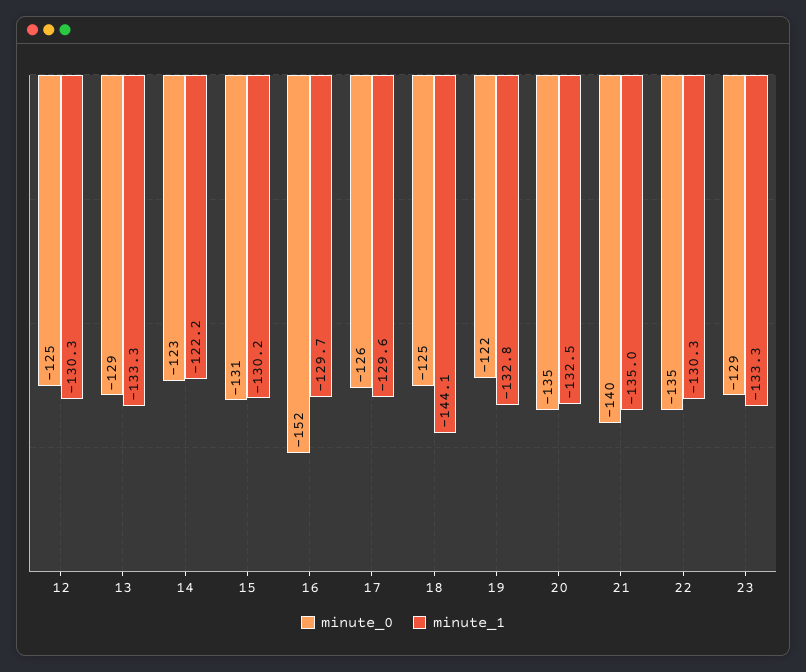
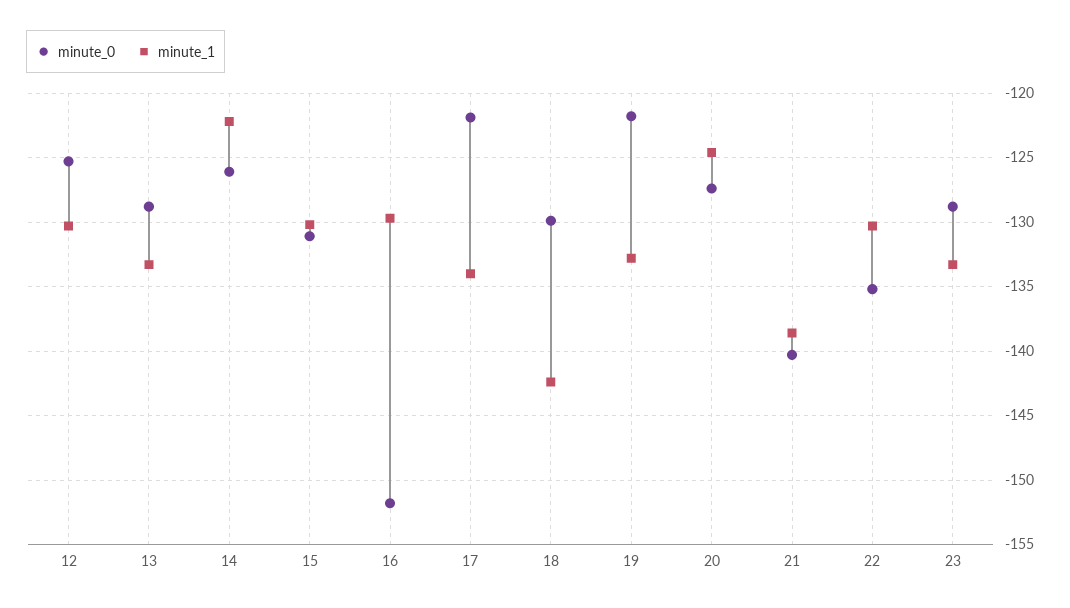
minute_0, 14: -123 -> -126
minute_0, 17: -126 -> -122
minute_1, 17: -129.6 -> -134
minute_0, 18: -125 -> -130
minute_1, 18: -144.1 -> -142.5
minute_0, 20: -135 -> -127.5
minute_1, 20: -132.5 -> -124.5
minute_1, 21: -135 -> -138.5

